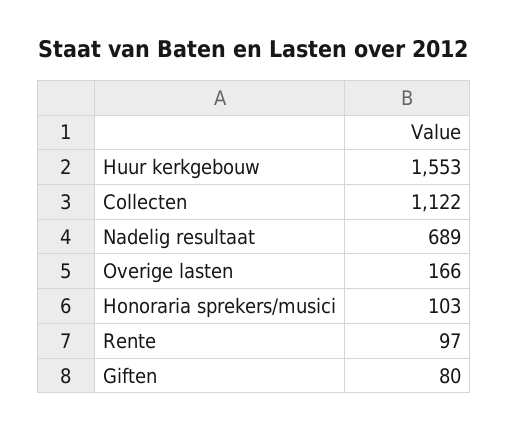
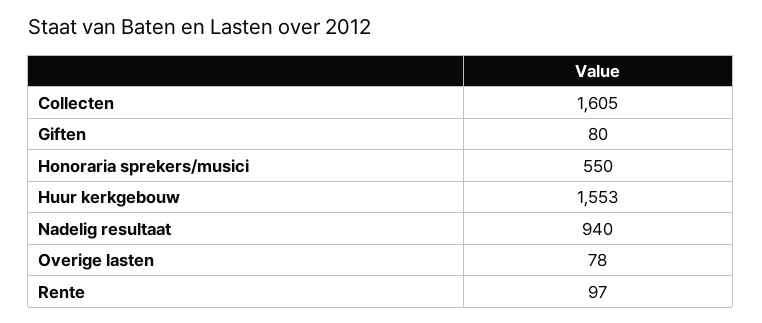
Collecten: 1122 -> 1605
Nadelig resultaat: 689 -> 940
Overige lasten: 166 -> 78
Honoraria sprekers/musici: 103 -> 550

